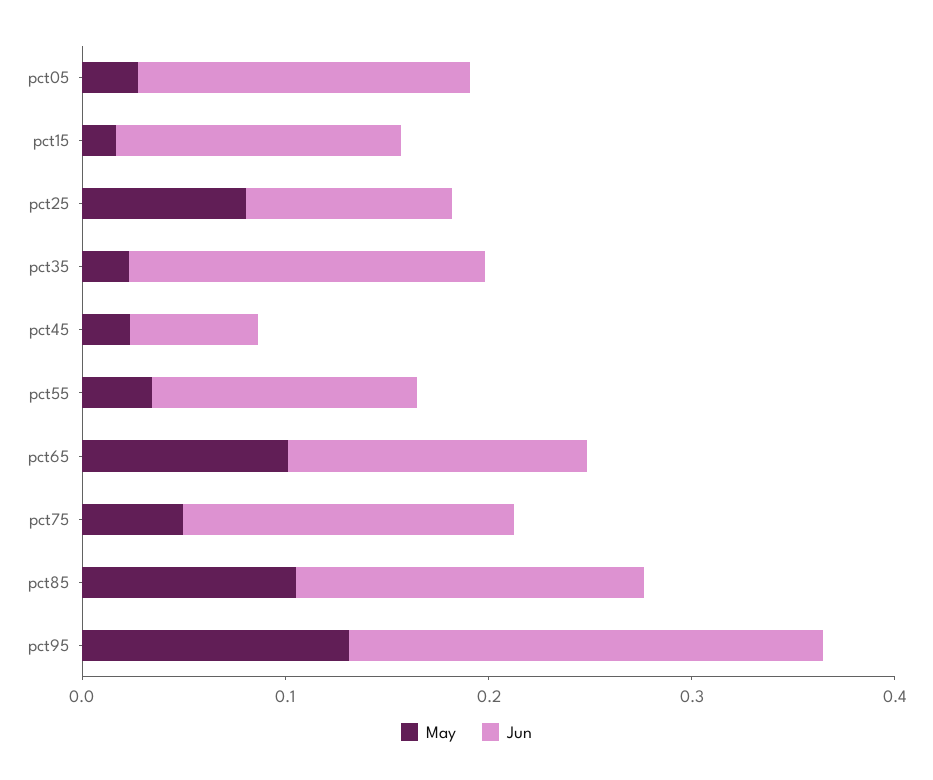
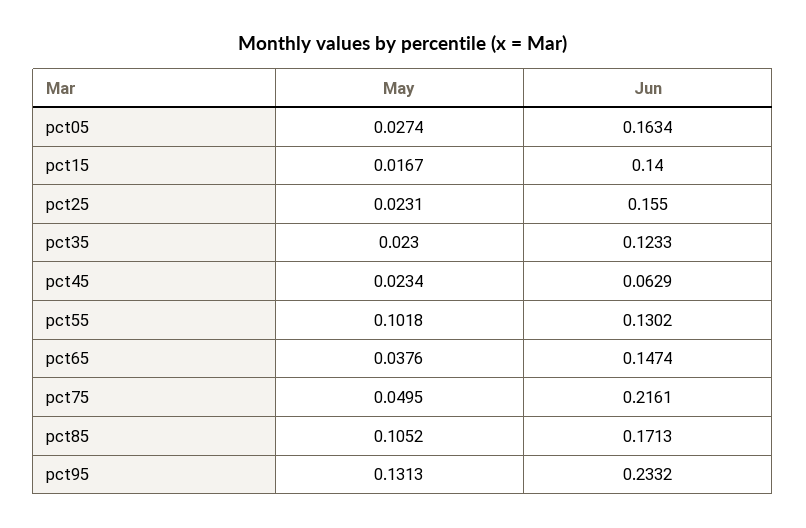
May, pct25: 0.08 -> 0.0231
Jun, pct25: 0.1 -> 0.155
Jun, pct35: 0.18 -> 0.1233
May, pct55: 0.04 -> 0.1018
May, pct65: 0.1 -> 0.0376
Jun, pct75: 0.16 -> 0.2161

